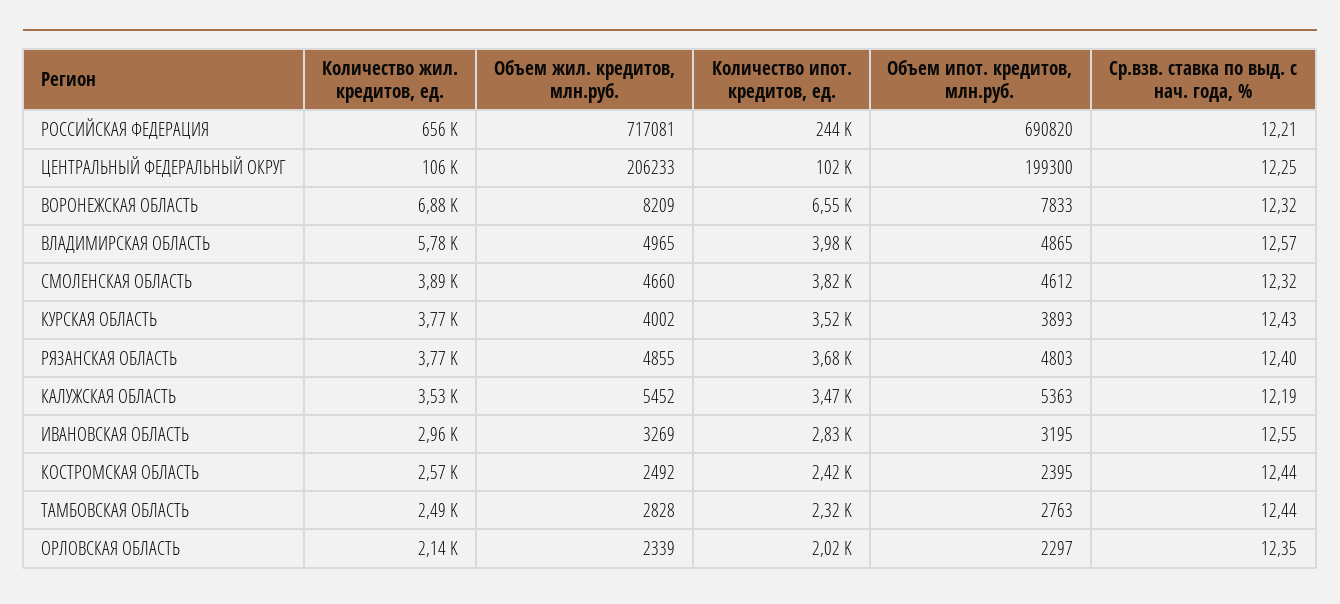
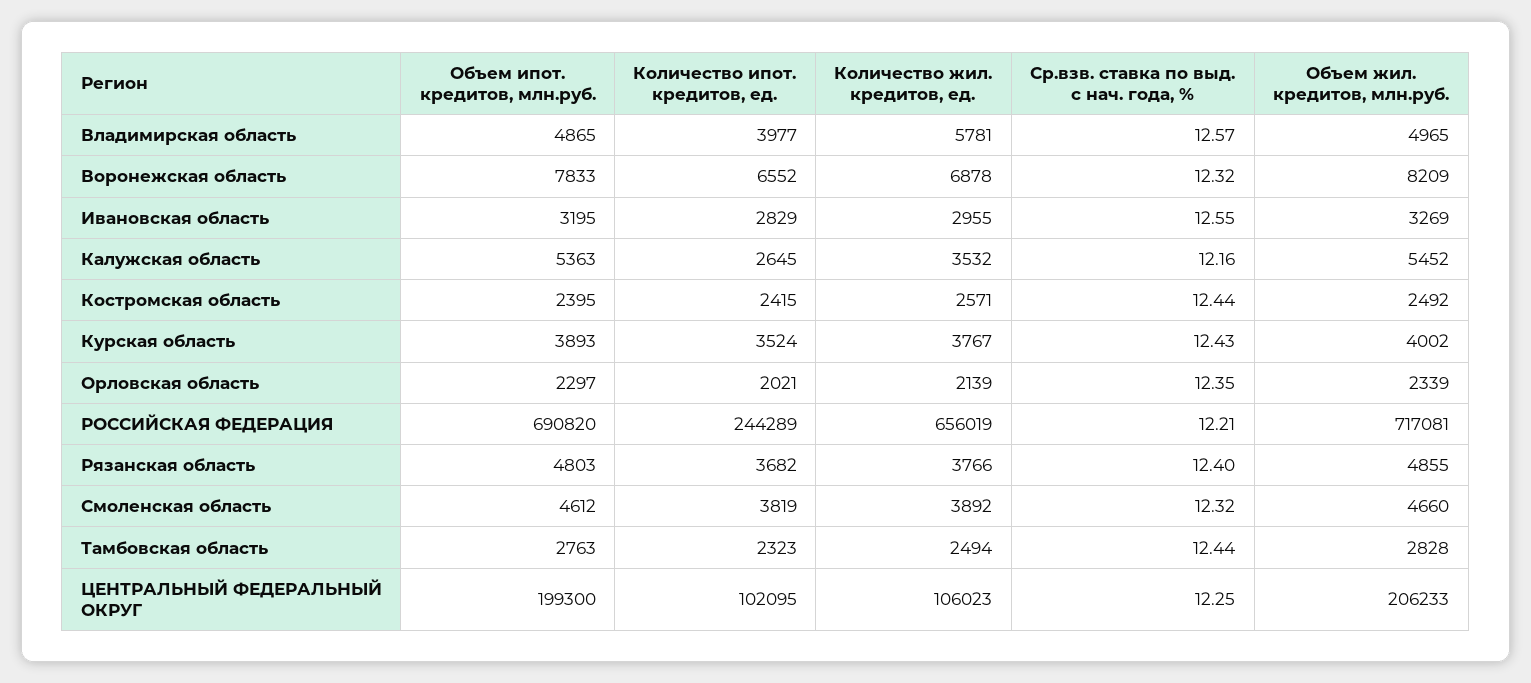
Количество ипот. кредитов, ед., КАЛУЖСКАЯ ОБЛАСТЬ: 3470 -> 2645
Ср.взв. ставка по выд. с нач. года, %, КАЛУЖСКАЯ ОБЛАСТЬ: 12.19 -> 12.16

